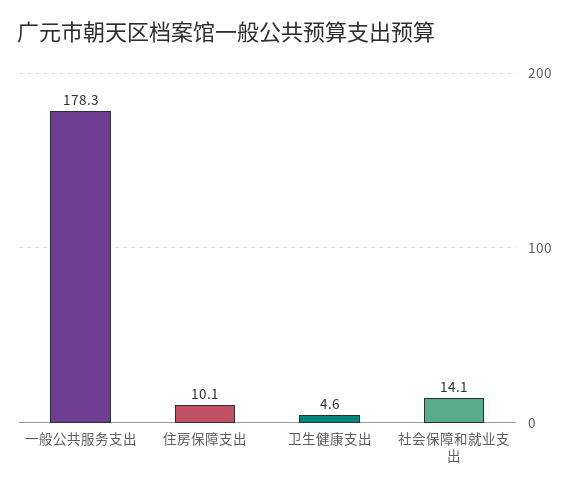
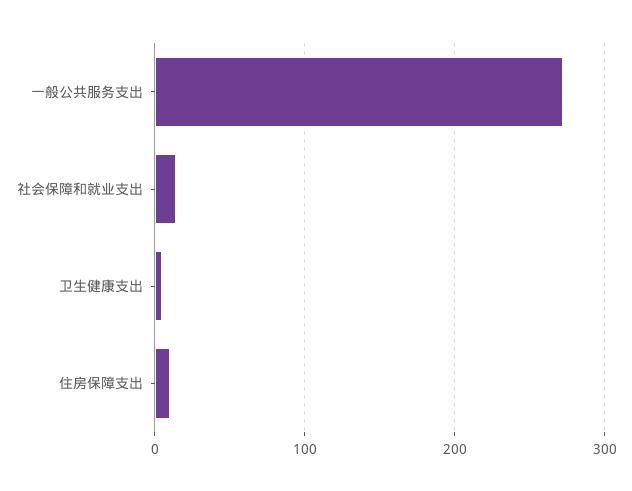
一般公共服务支出: 178.3 -> 270

